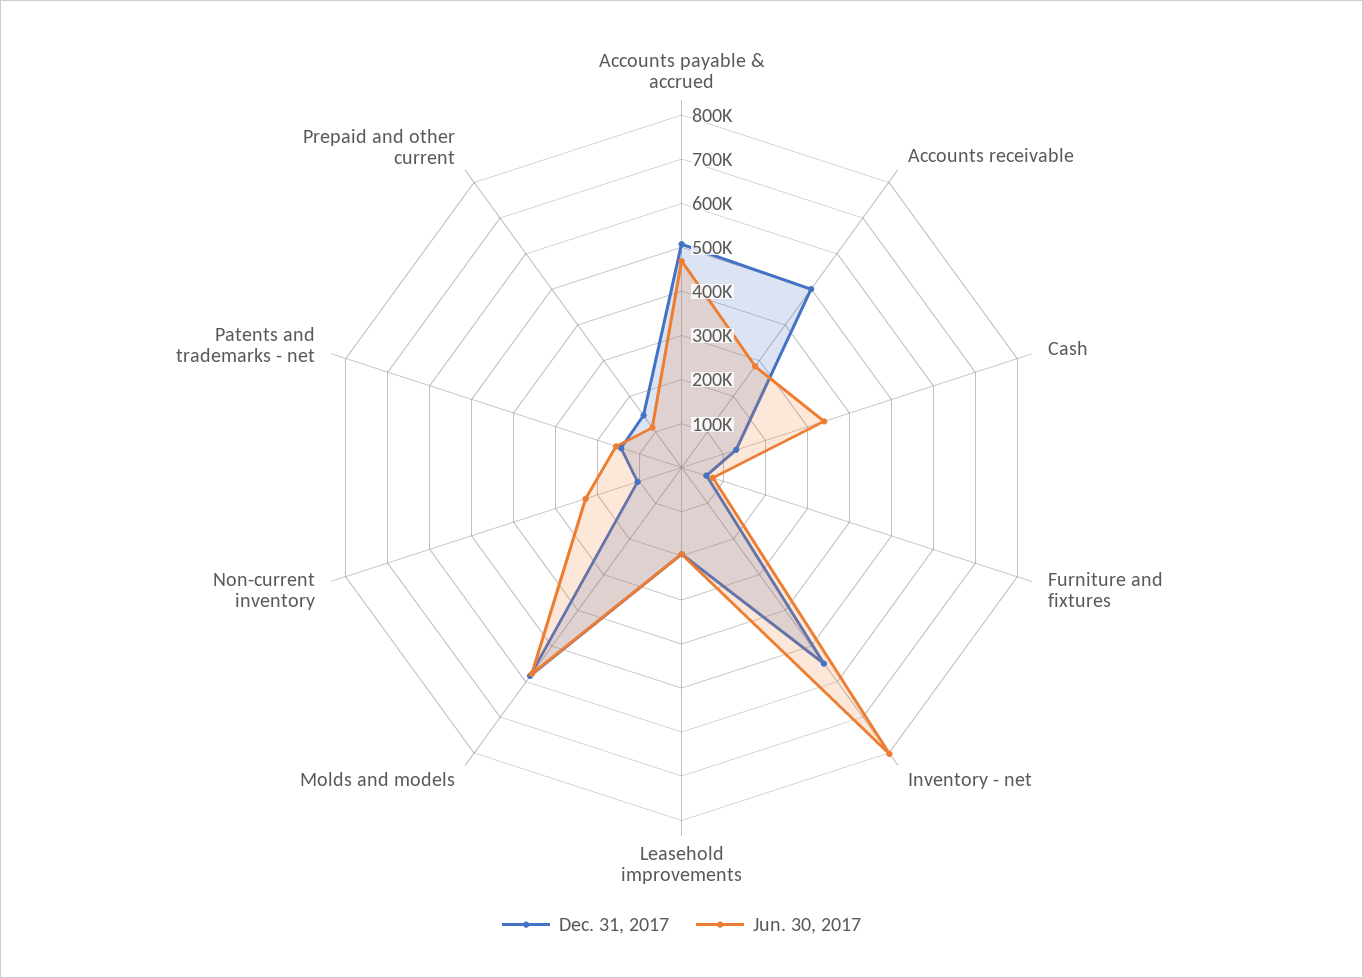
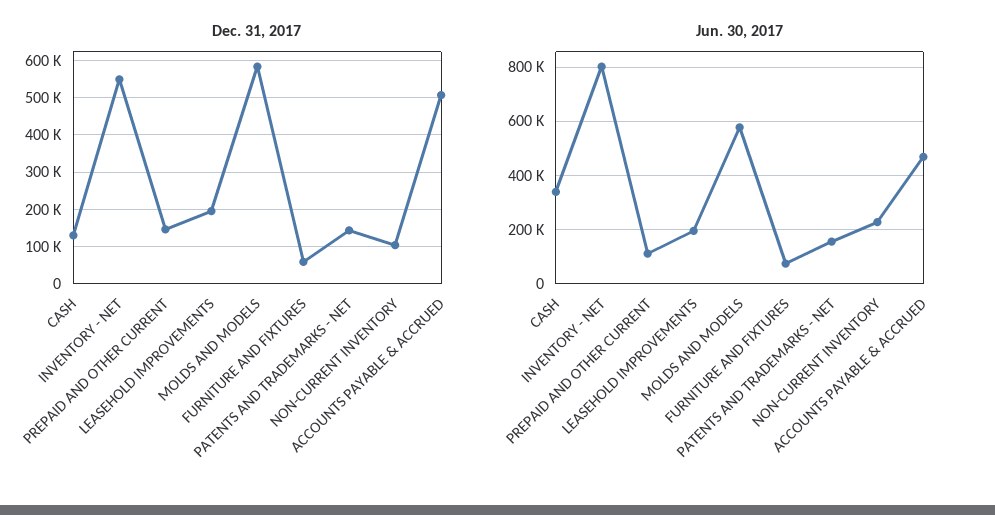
Dec. 31, 2017, Accounts receivable: 500000 -> none
Jun. 30, 2017, Accounts receivable: 280000 -> none

